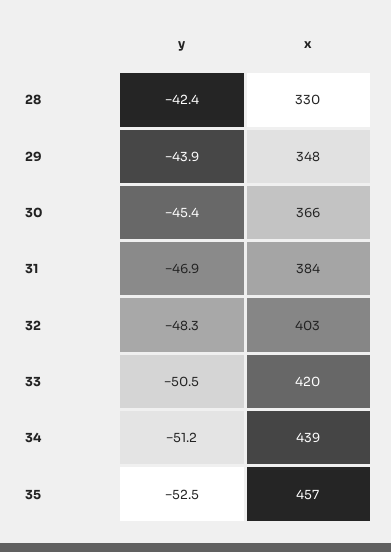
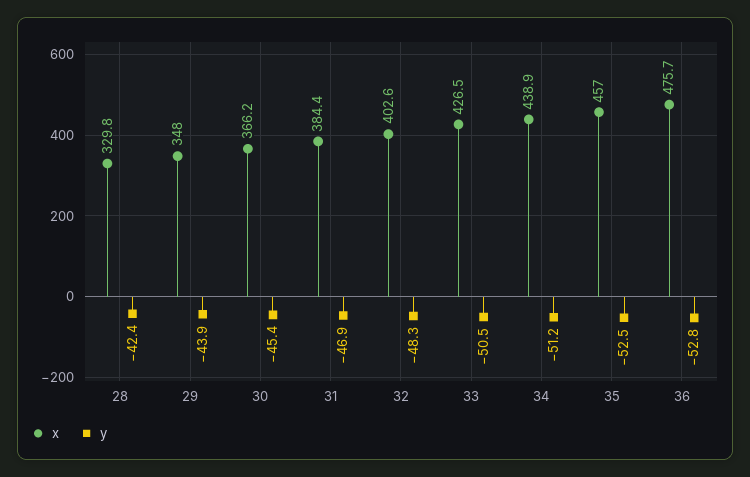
x, 33: 420 -> 426.5
x, 36: none -> 475.7
y, 36: none -> -52.8

